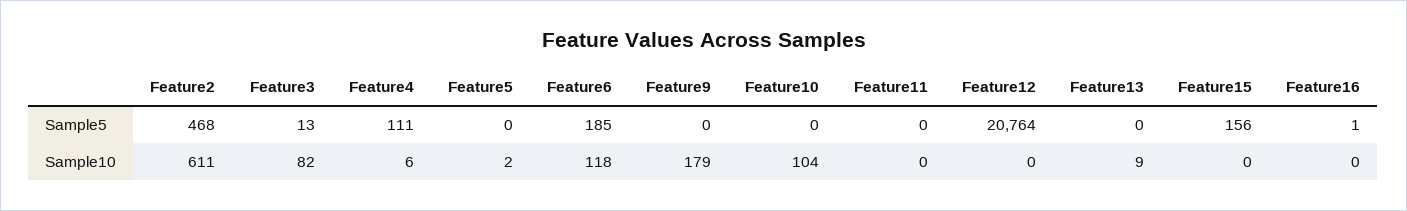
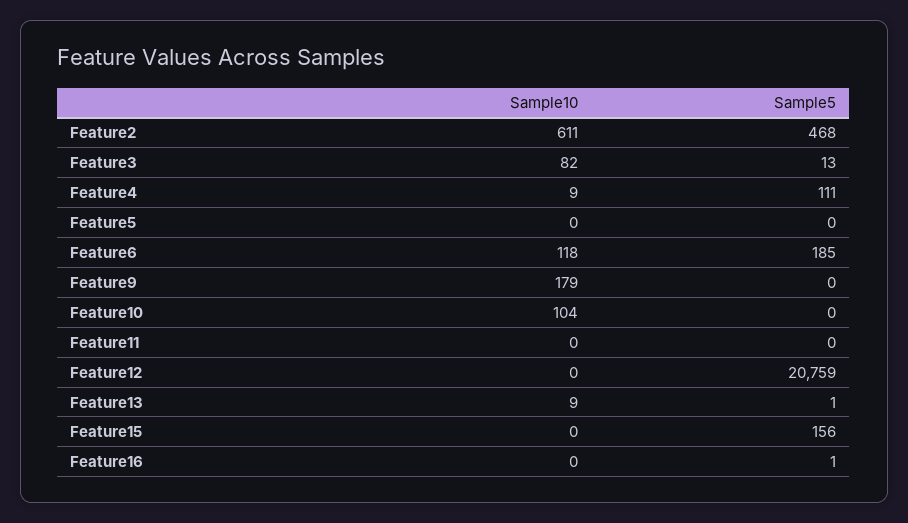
Feature12, Sample5: 20764 -> 20759
Feature13, Sample5: 0 -> 1
Feature4, Sample10: 6 -> 9
Feature5, Sample10: 2 -> 0

